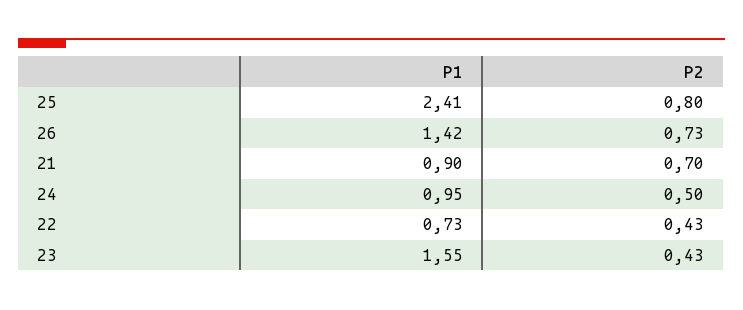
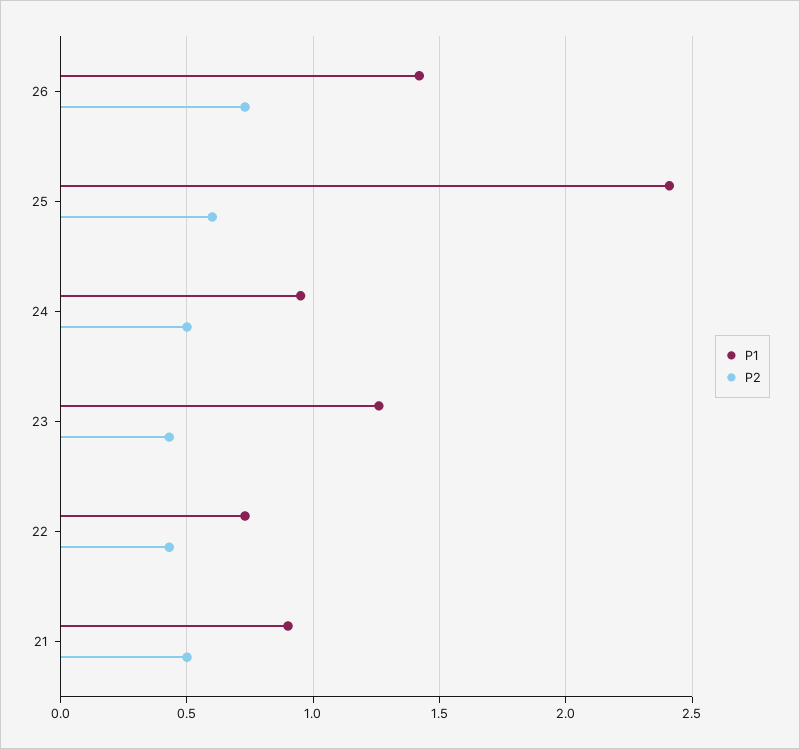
P2, 25: 0.8 -> 0.6
P2, 21: 0.7 -> 0.5
P1, 23: 1.55 -> 1.25

